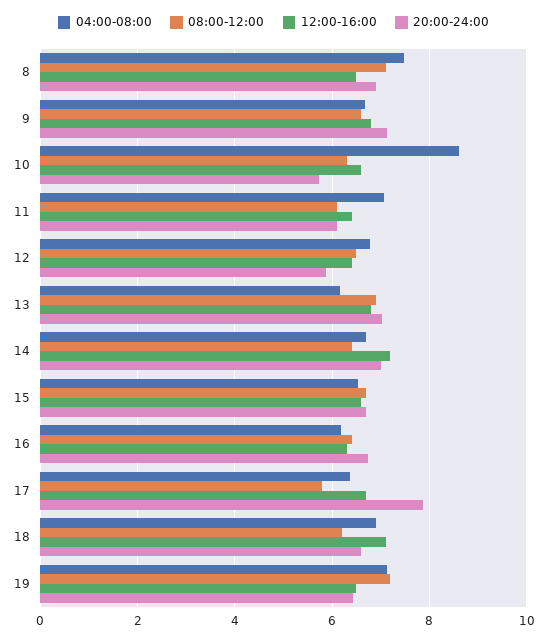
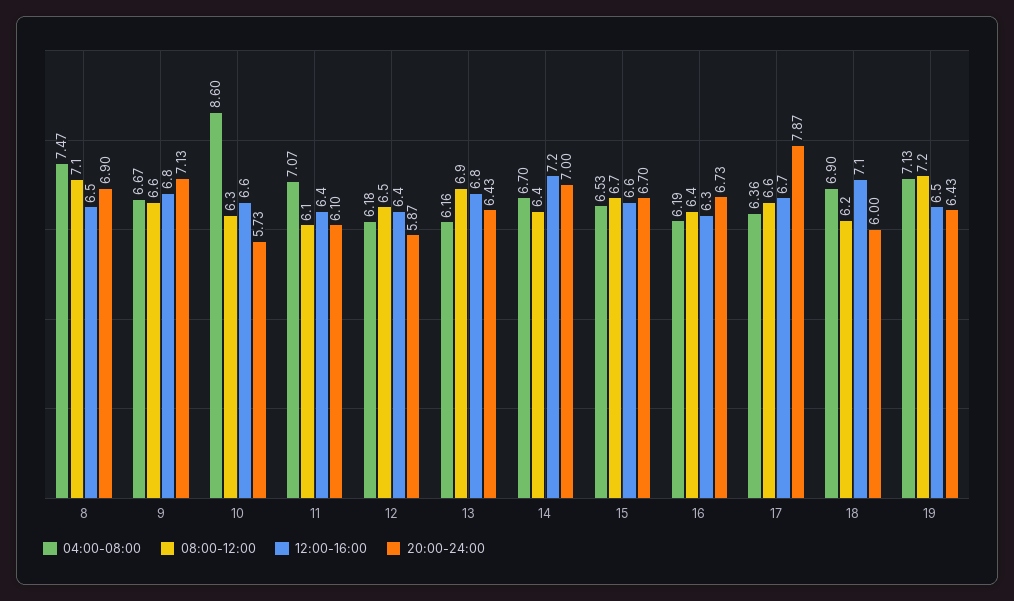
04:00-08:00, 12: 6.8 -> 6.18
20:00-24:00, 13: 7 -> 6.43
08:00-12:00, 17: 5.8 -> 6.6
20:00-24:00, 18: 6.6 -> 6

